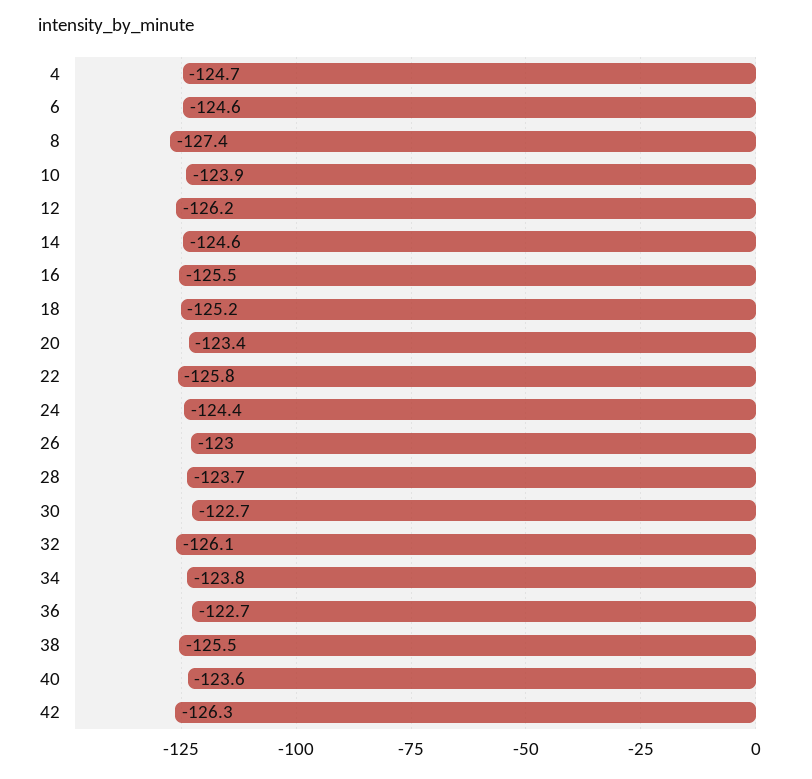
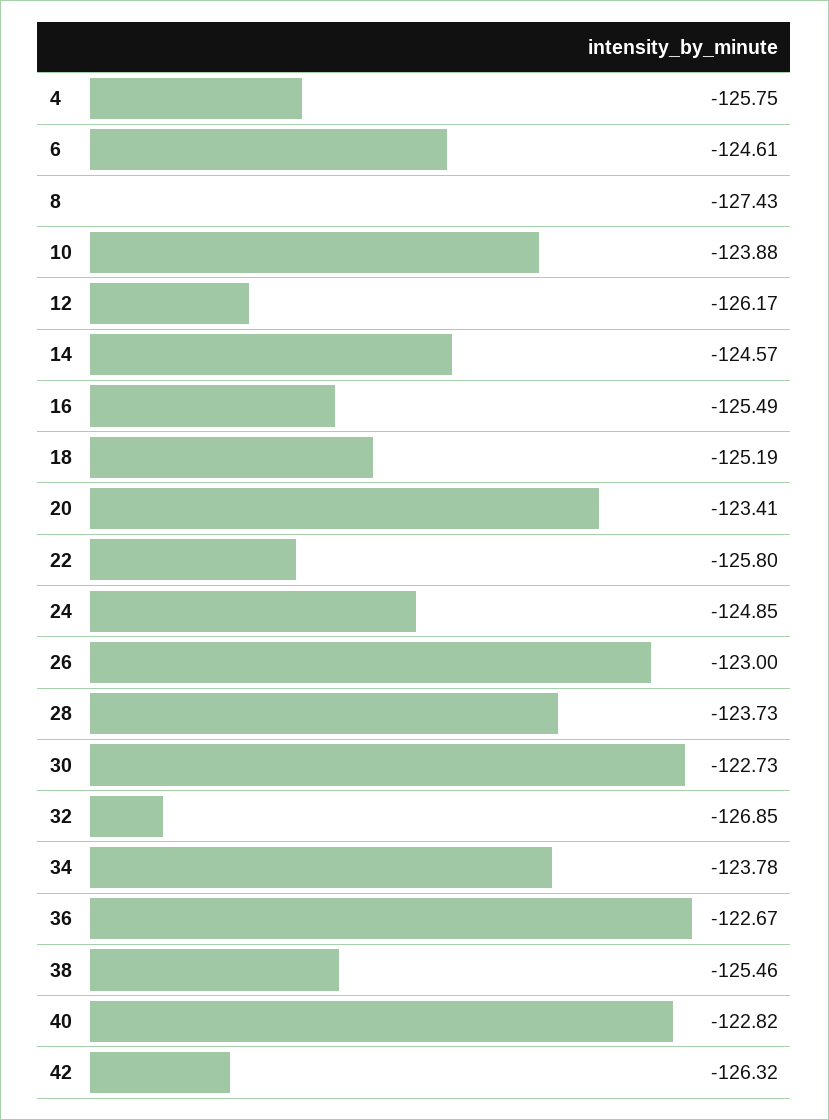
4: -124.7 -> -125.75
24: -124.4 -> -124.85
32: -126.1 -> -126.85
40: -123.6 -> -122.82

